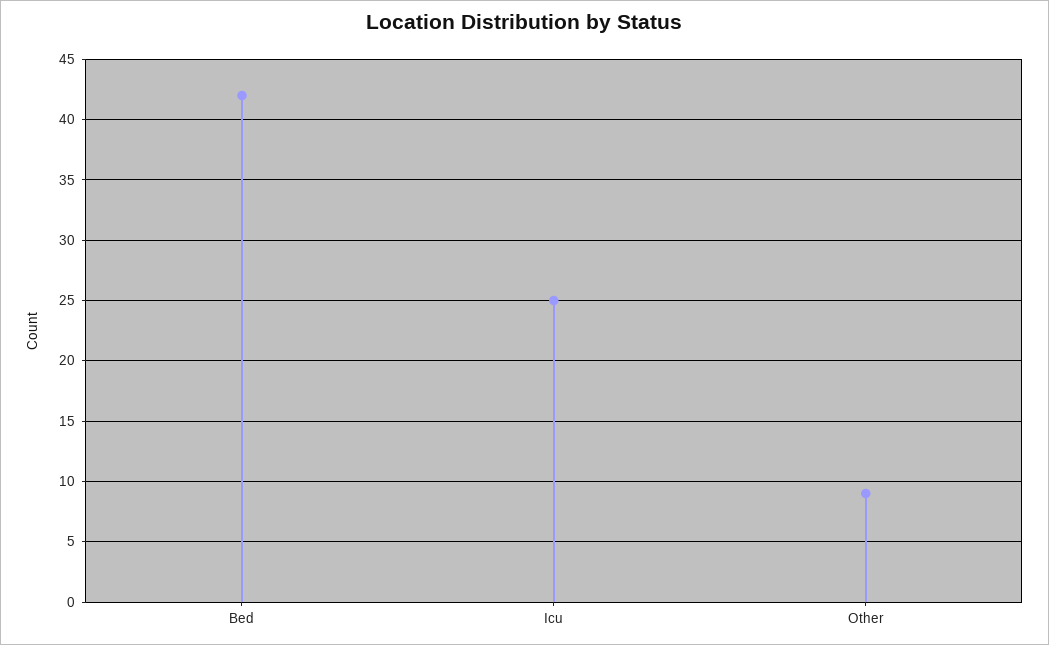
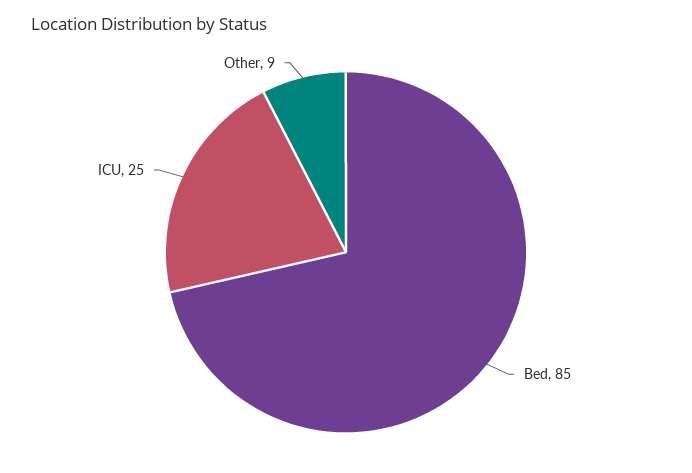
Bed: 42 -> 85

